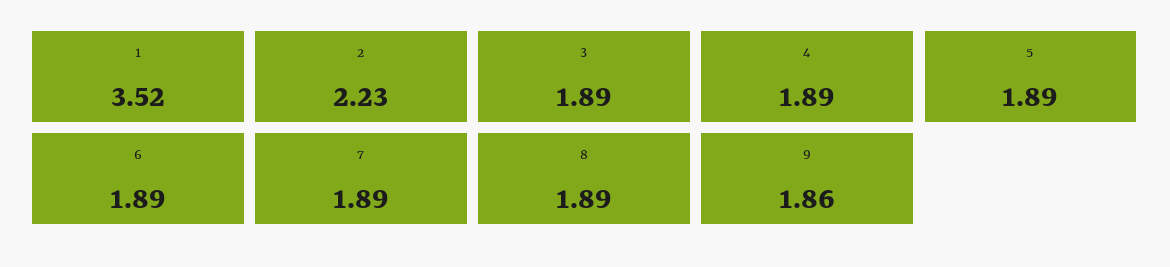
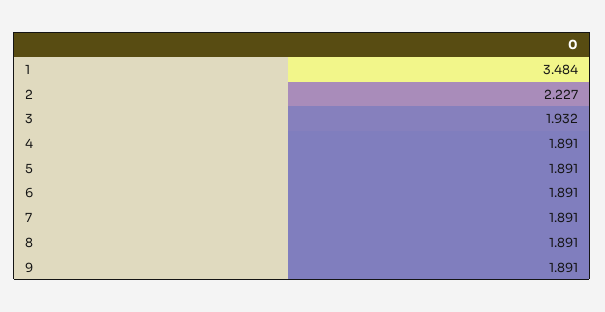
1: 3.52 -> 3.484
3: 1.89 -> 1.932
9: 1.86 -> 1.891

